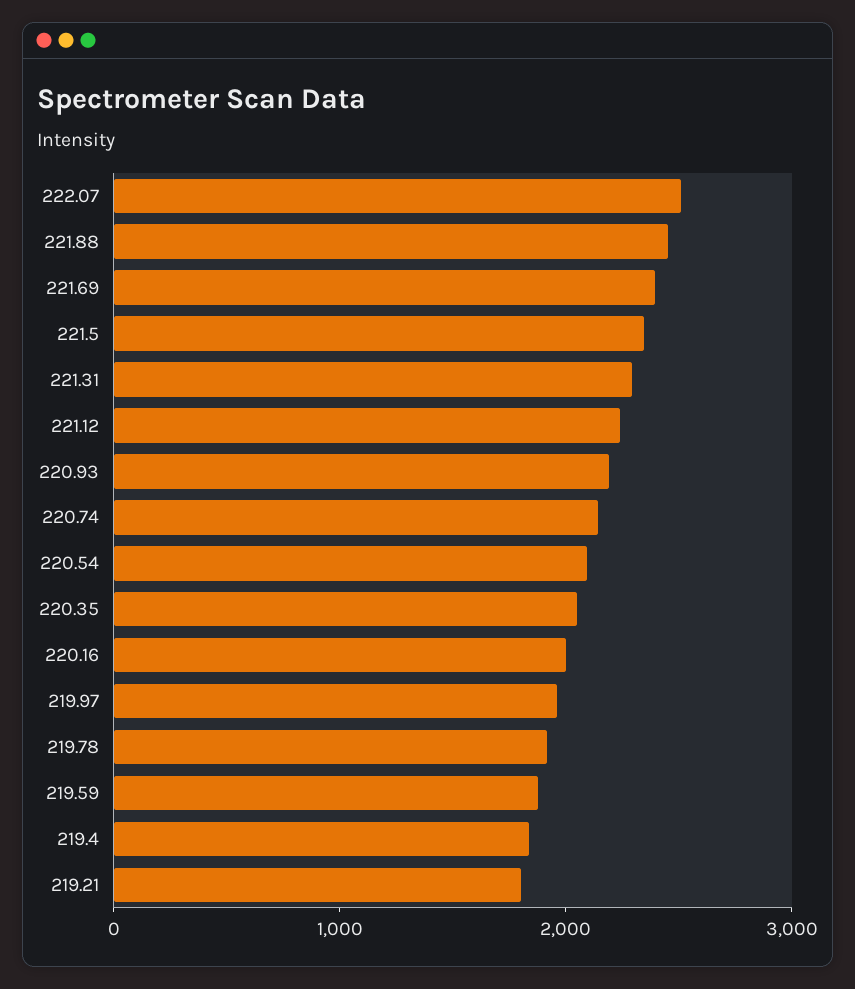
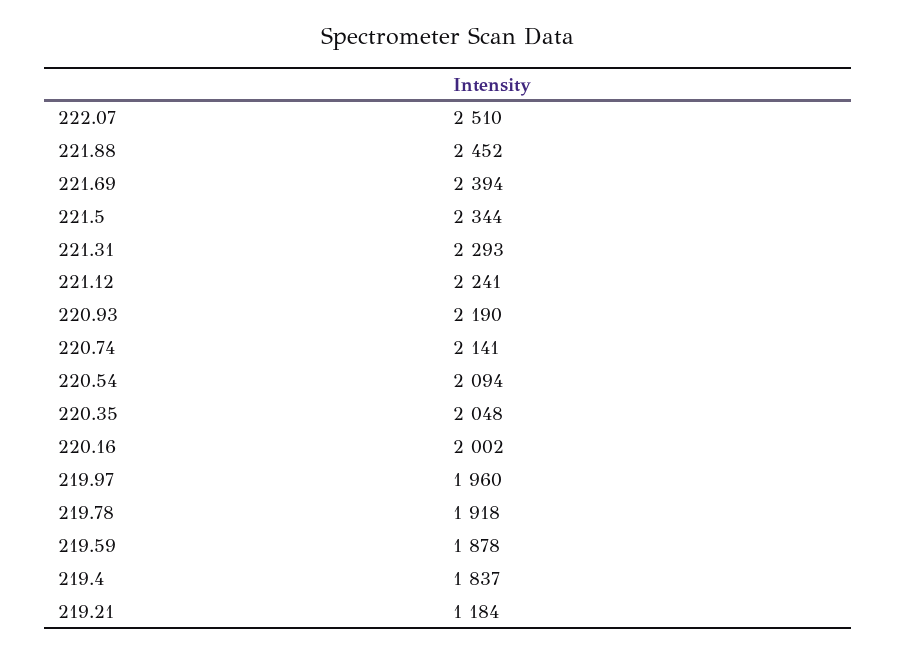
219.21: 1800 -> 1184

